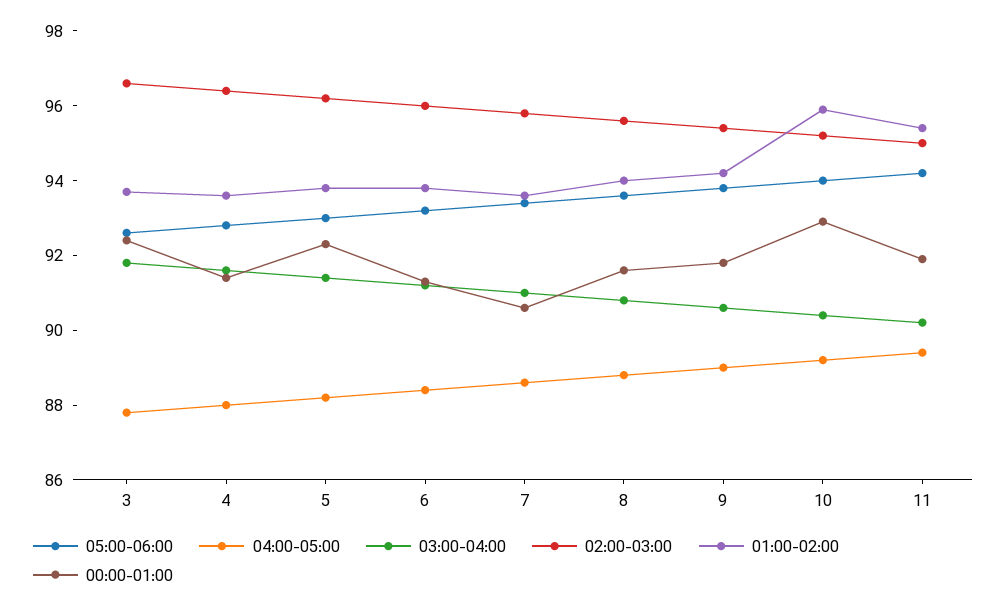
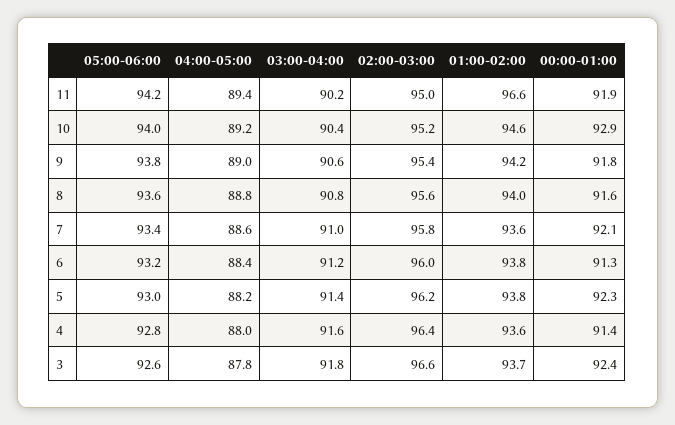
00:00-01:00, 7: 90.5 -> 92.1
01:00-02:00, 10: 96 -> 94.6
01:00-02:00, 11: 95.5 -> 96.6

